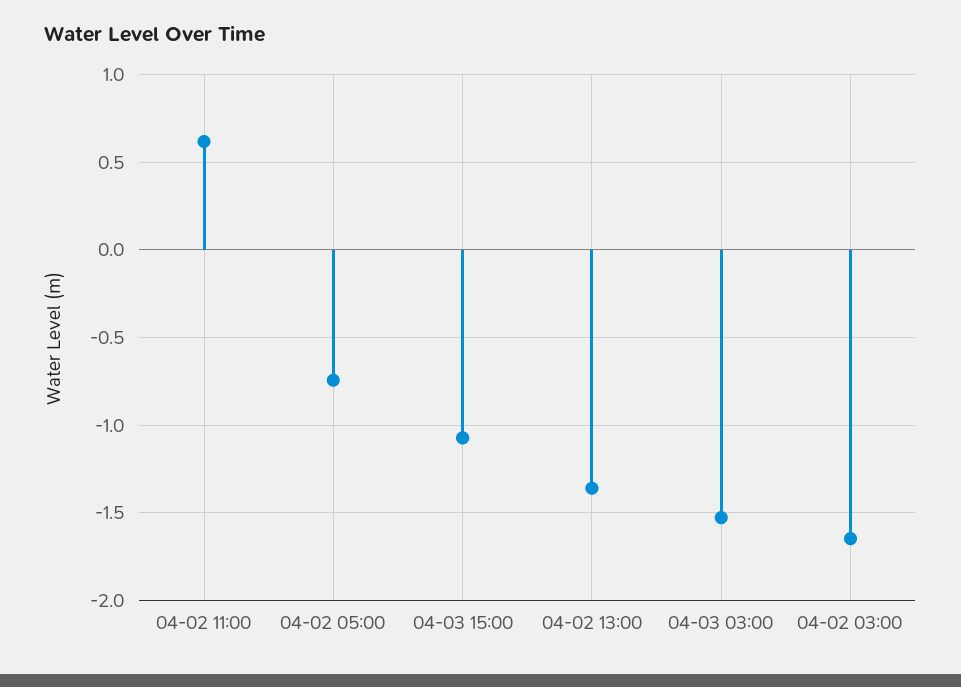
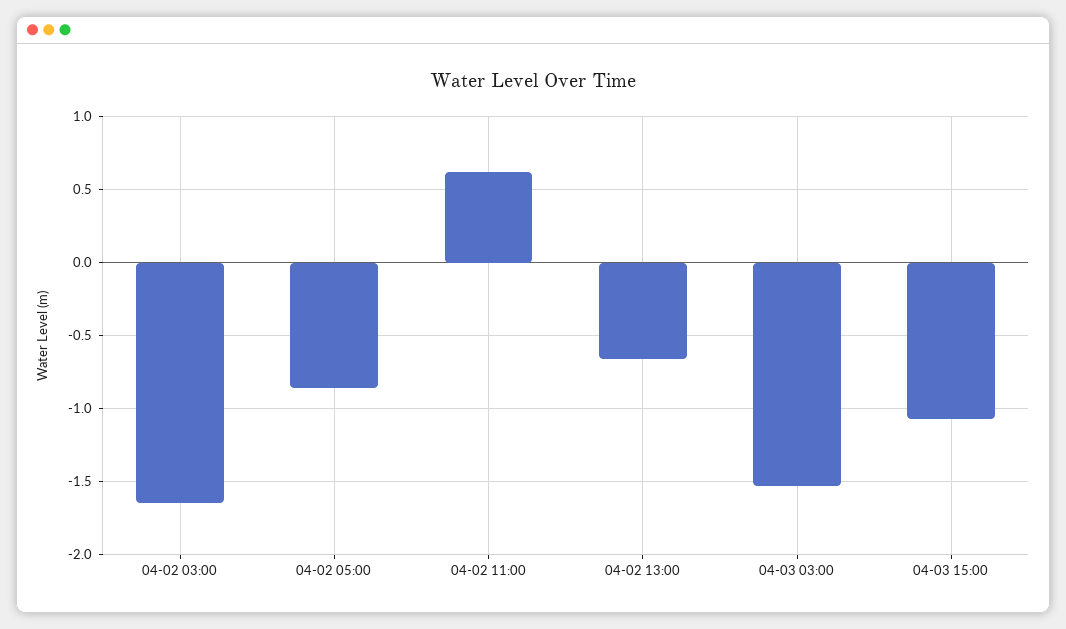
04-02 05:00: -0.75 -> -0.85
04-02 13:00: -1.35 -> -0.65

